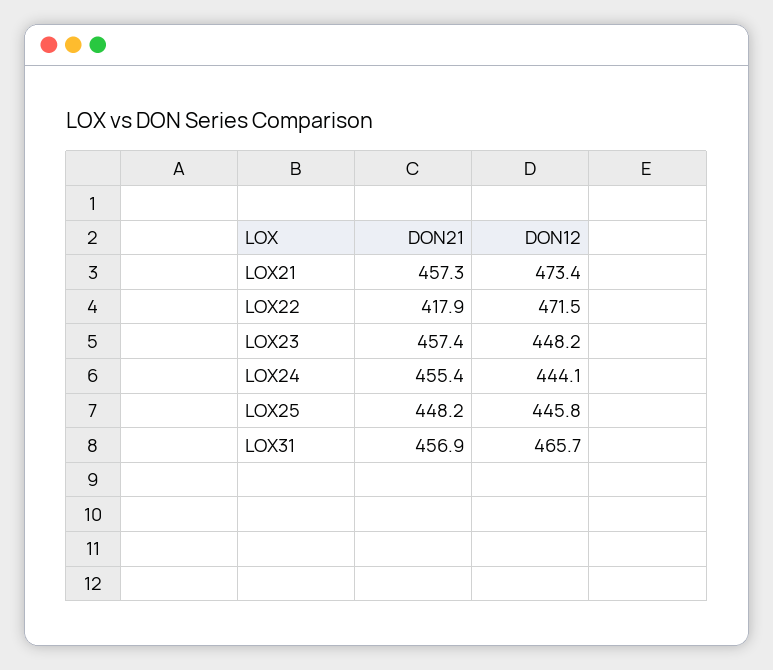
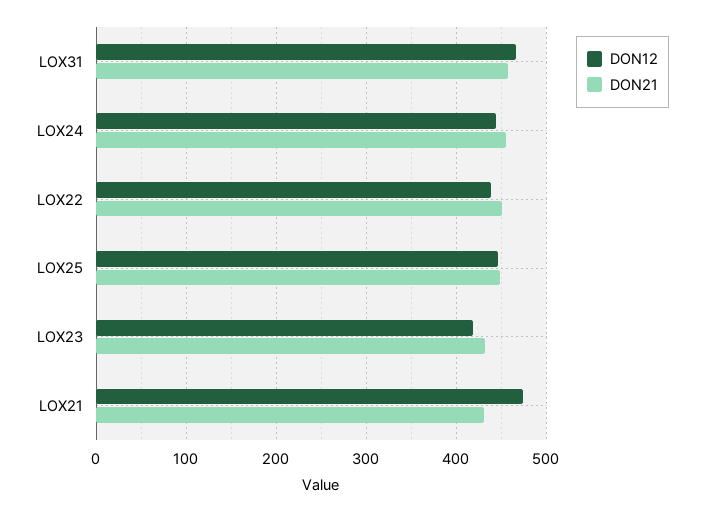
DON21, LOX21: 457.3 -> 430
DON21, LOX22: 417.9 -> 450
DON12, LOX22: 471.5 -> 440
DON21, LOX23: 457.4 -> 430
DON12, LOX23: 448.2 -> 420

